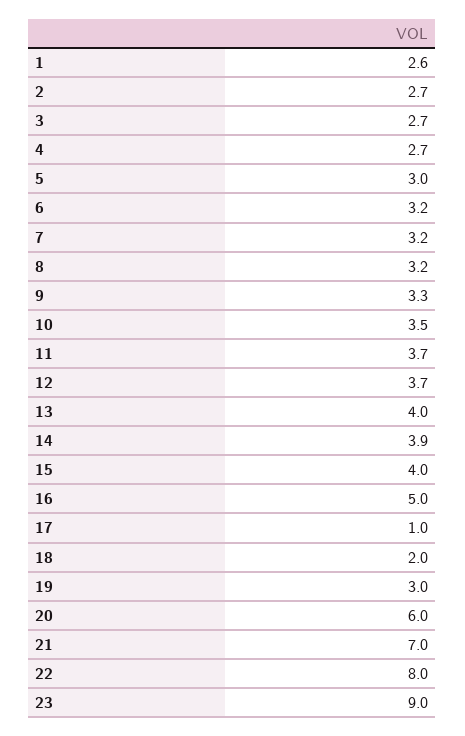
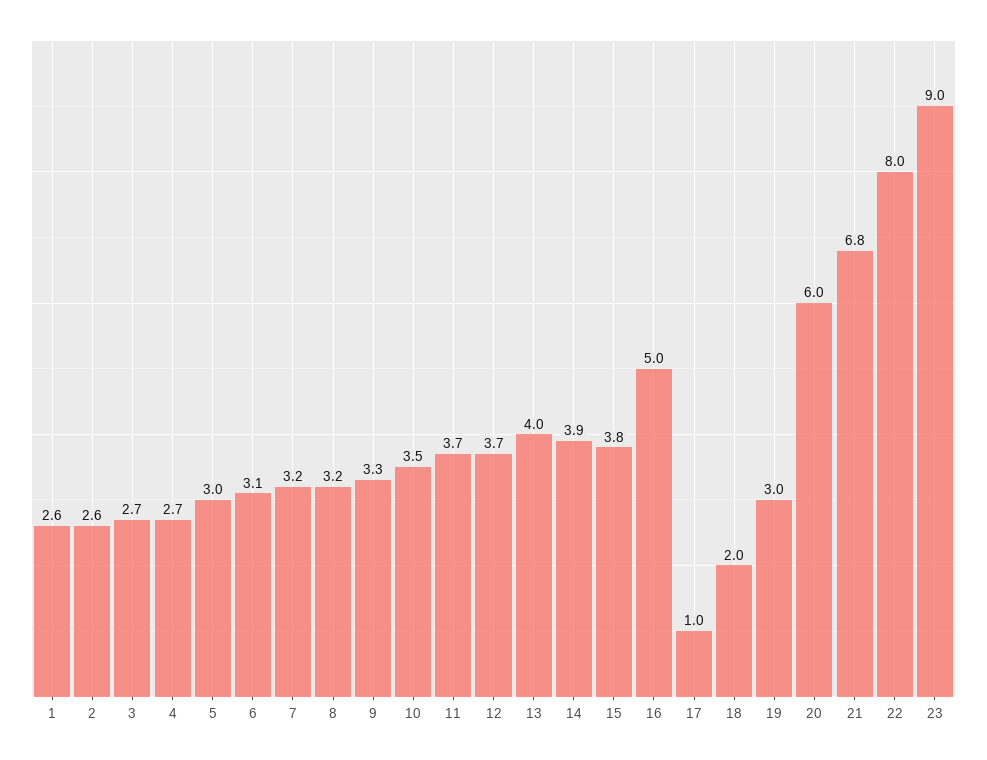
2: 2.7 -> 2.6
6: 3.2 -> 3.1
15: 4 -> 3.8
21: 7 -> 6.8

